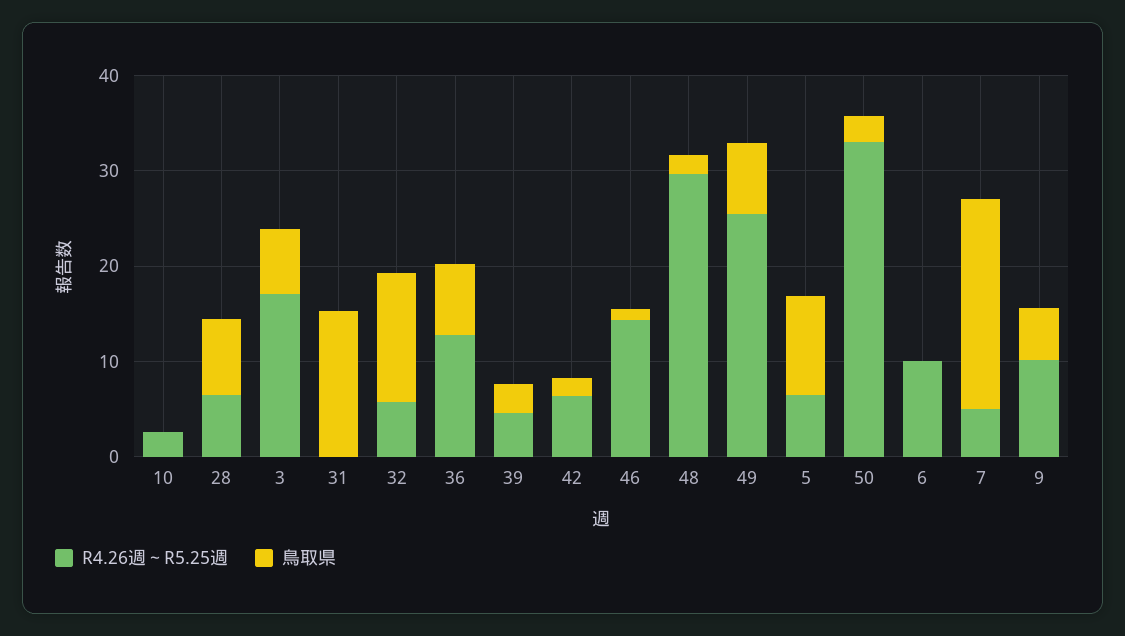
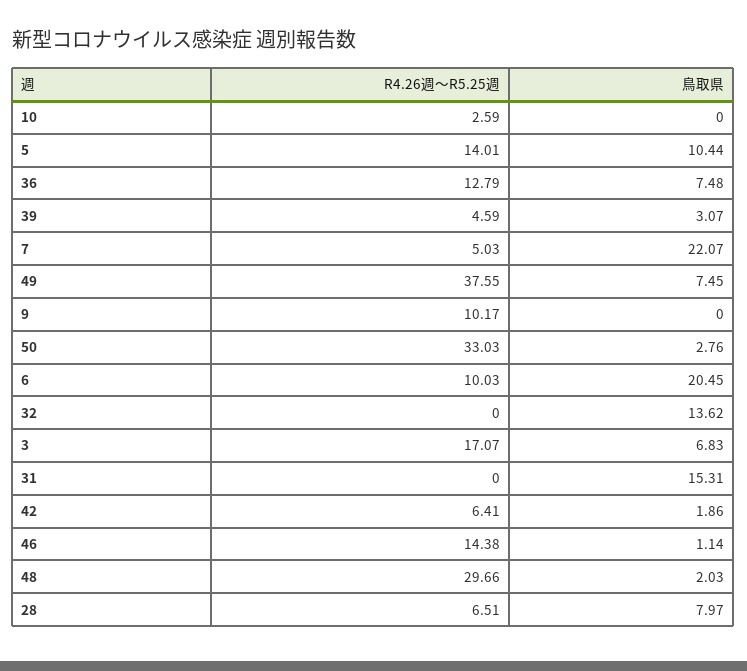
R4.26週～R5.25週, 32: 6 -> 0
R4.26週～R5.25週, 49: 26 -> 37.55
R4.26週～R5.25週, 5: 6 -> 14.01
鳥取県, 6: 0 -> 20.45
鳥取県, 9: 6 -> 0

